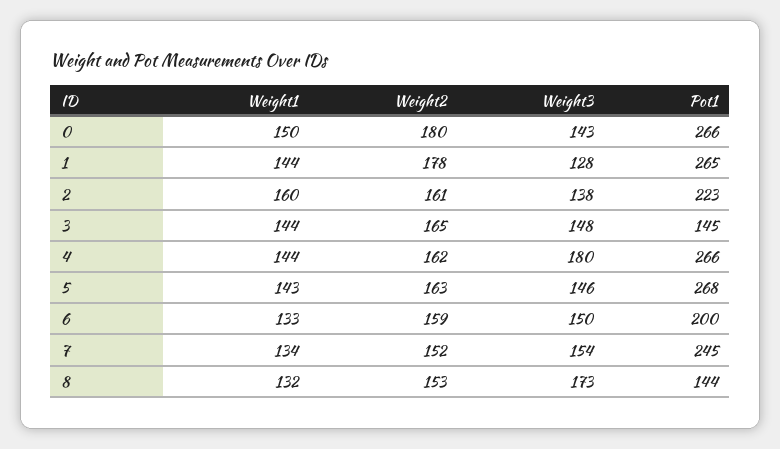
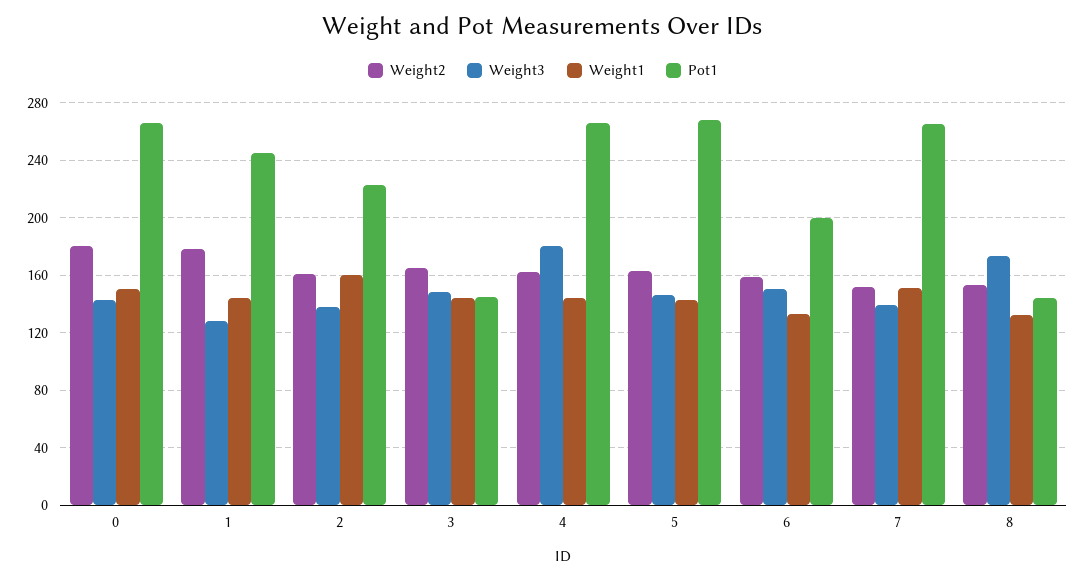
Pot1, 1: 265 -> 245
Weight1, 7: 134 -> 150
Weight3, 7: 154 -> 140
Pot1, 7: 245 -> 265

